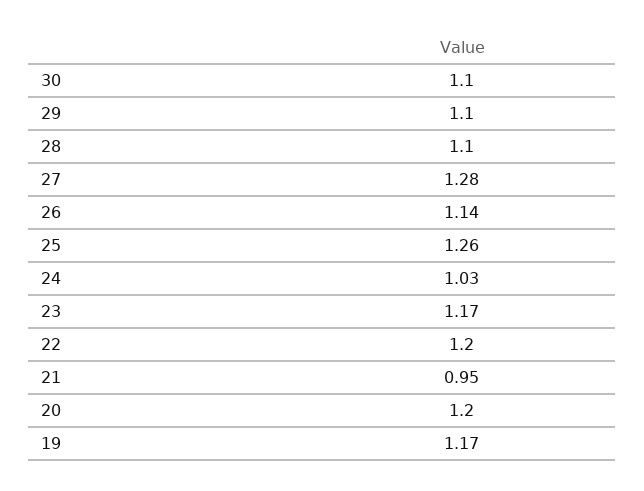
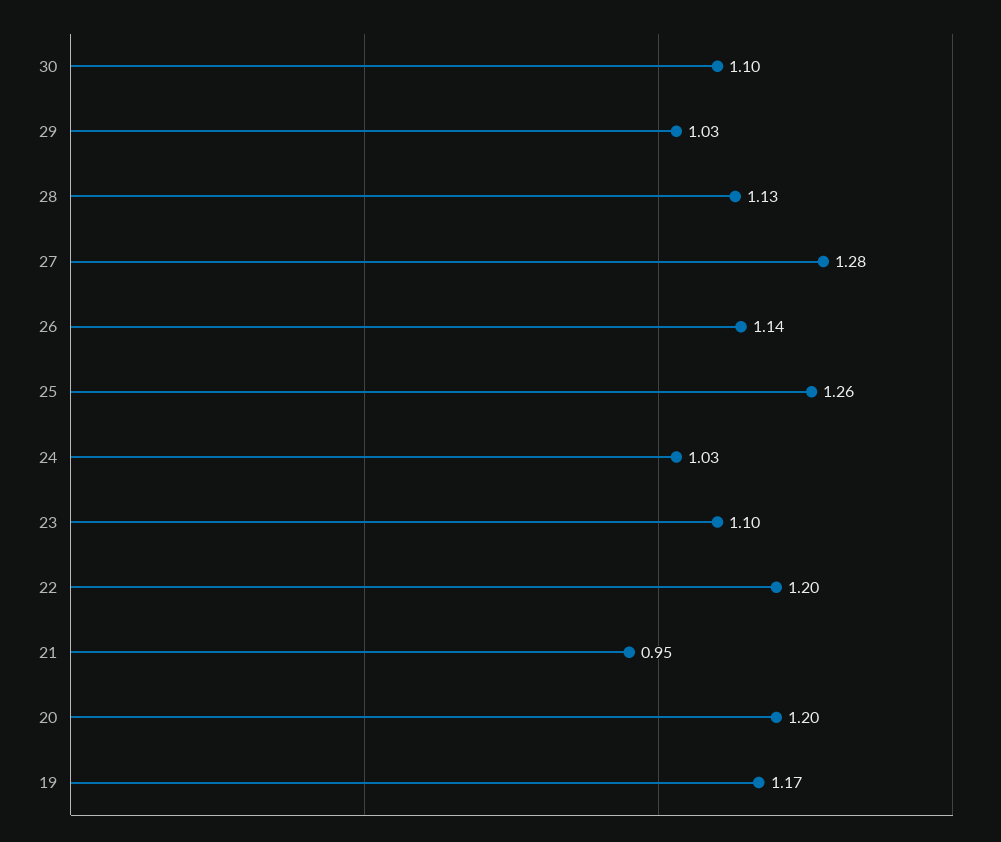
29: 1.1 -> 1.03
28: 1.1 -> 1.13
23: 1.17 -> 1.1

